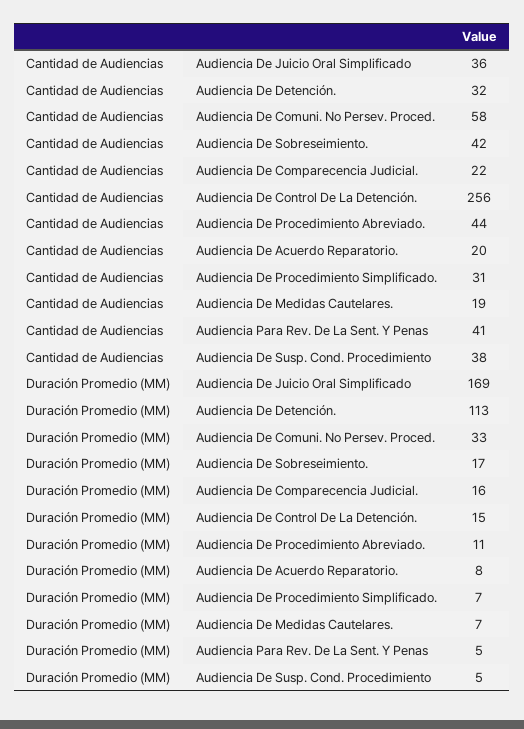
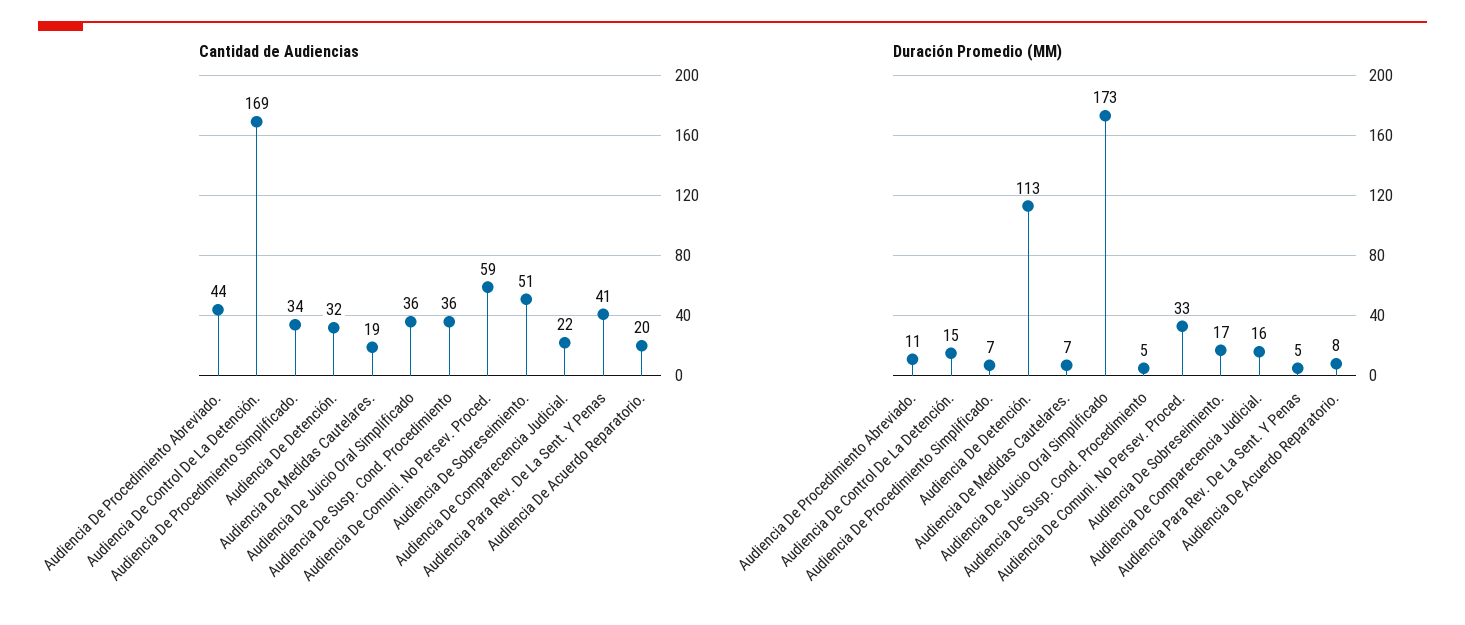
Cantidad de Audiencias, Audiencia De Comuni. No Persev. Proced.: 58 -> 59
Cantidad de Audiencias, Audiencia De Sobreseimiento.: 42 -> 51
Cantidad de Audiencias, Audiencia De Control De La Detención.: 256 -> 169
Cantidad de Audiencias, Audiencia De Procedimiento Simplificado.: 31 -> 34
Cantidad de Audiencias, Audiencia De Susp. Cond. Procedimiento: 38 -> 36
Duración Promedio (MM), Audiencia De Juicio Oral Simplificado: 169 -> 173

